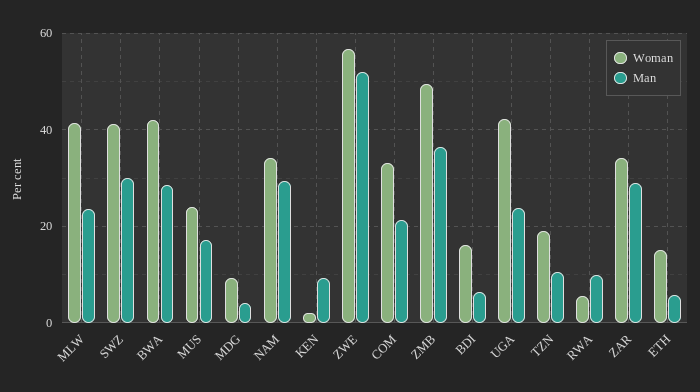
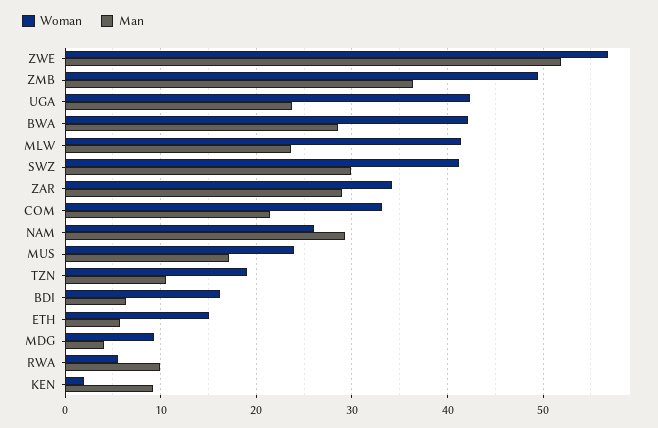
Woman, NAM: 34 -> 26

